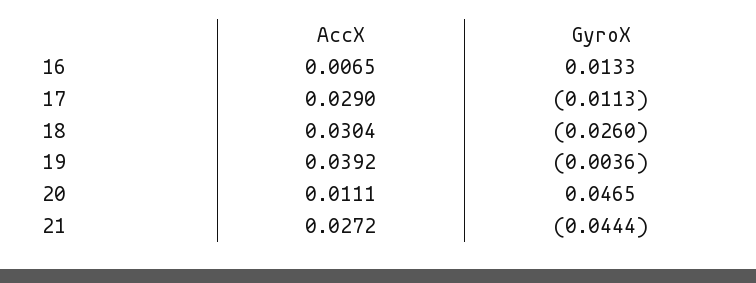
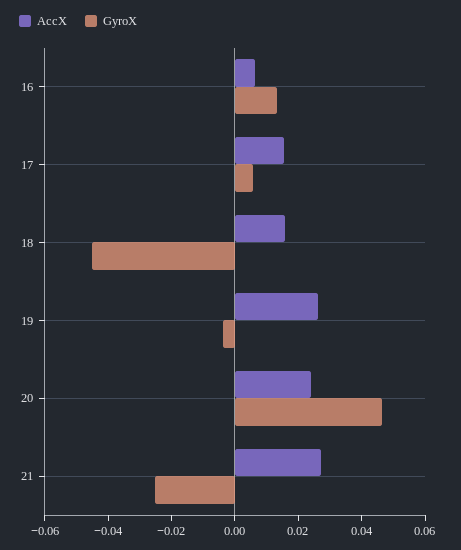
AccX, 17: 0.029 -> 0.015
GyroX, 17: -0.0113 -> 0.005
AccX, 18: 0.0304 -> 0.015
GyroX, 18: -0.026 -> -0.045
AccX, 19: 0.0392 -> 0.025
AccX, 20: 0.0111 -> 0.025
GyroX, 21: -0.0444 -> -0.025

